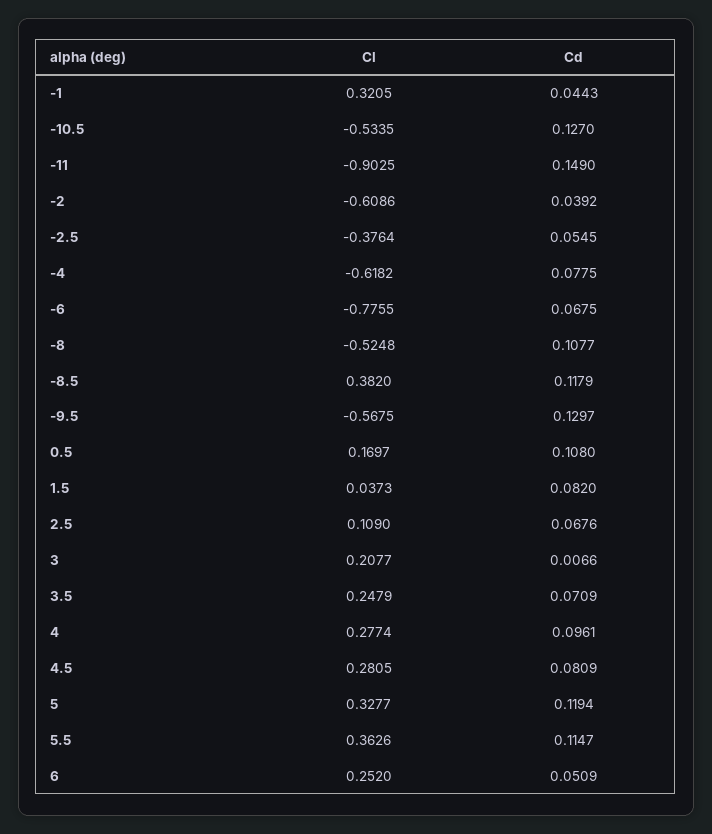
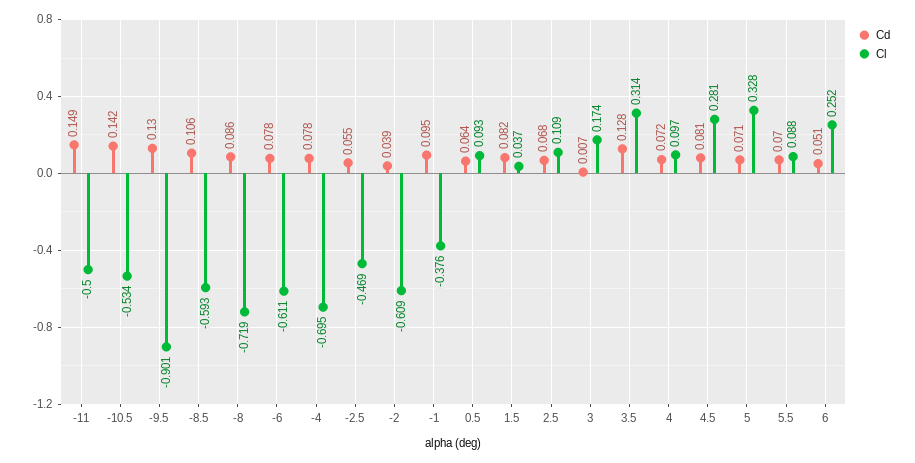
Cl, -1: 0.3205 -> -0.376
Cd, -1: 0.0443 -> 0.095
Cd, -10.5: 0.127 -> 0.142
Cl, -11: -0.9025 -> -0.5
Cl, -2.5: -0.3764 -> -0.469
Cl, -4: -0.6182 -> -0.695
Cl, -6: -0.7755 -> -0.611
Cd, -6: 0.0675 -> 0.078
Cl, -8: -0.5248 -> -0.719
Cd, -8: 0.1077 -> 0.086
Cl, -8.5: 0.382 -> -0.593
Cd, -8.5: 0.1179 -> 0.106
Cl, -9.5: -0.5675 -> -0.901
Cl, 0.5: 0.1697 -> 0.093
Cd, 0.5: 0.108 -> 0.064
Cl, 3: 0.2077 -> 0.174
Cl, 3.5: 0.2479 -> 0.314
Cd, 3.5: 0.0709 -> 0.128
Cl, 4: 0.2774 -> 0.097
Cd, 4: 0.0961 -> 0.072
Cd, 5: 0.1194 -> 0.071
Cl, 5.5: 0.3626 -> 0.088
Cd, 5.5: 0.1147 -> 0.07

